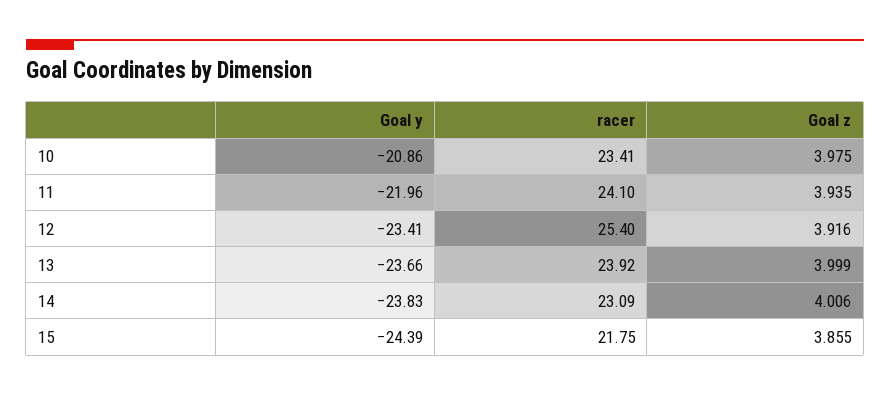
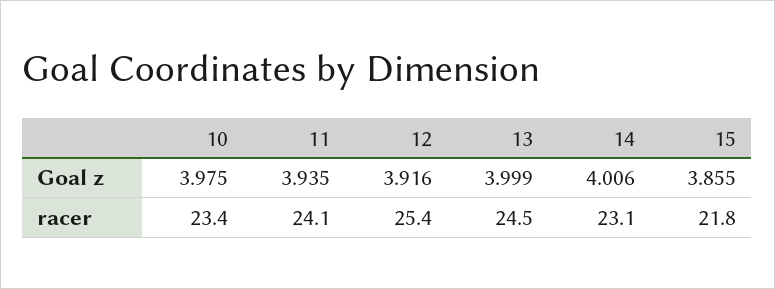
Goal y, 10: -20.86 -> none
Goal y, 11: -21.96 -> none
Goal y, 12: -23.41 -> none
Goal y, 13: -23.66 -> none
racer, 13: 23.92 -> 24.5
Goal y, 14: -23.83 -> none
Goal y, 15: -24.39 -> none

